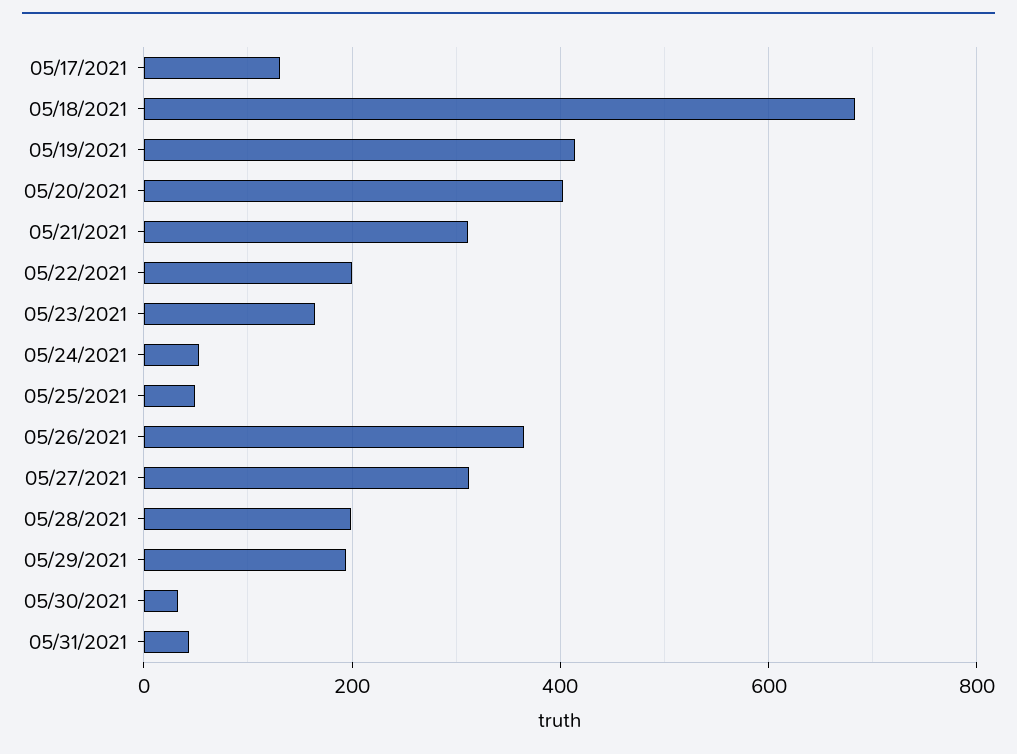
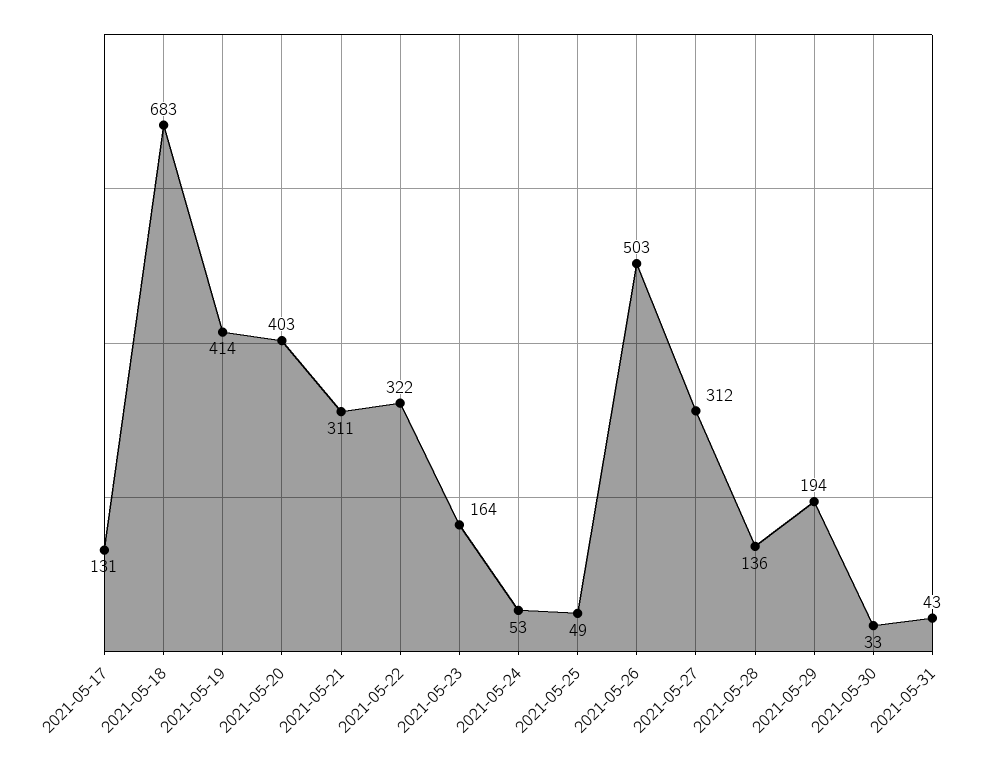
05/22/2021: 200 -> 322
05/26/2021: 360 -> 503
05/28/2021: 200 -> 136

